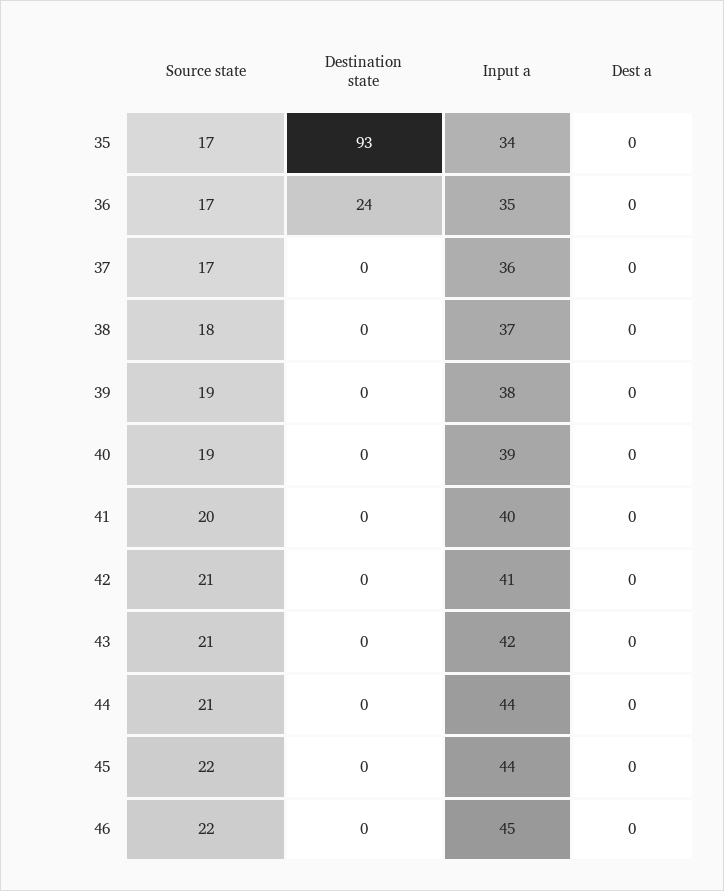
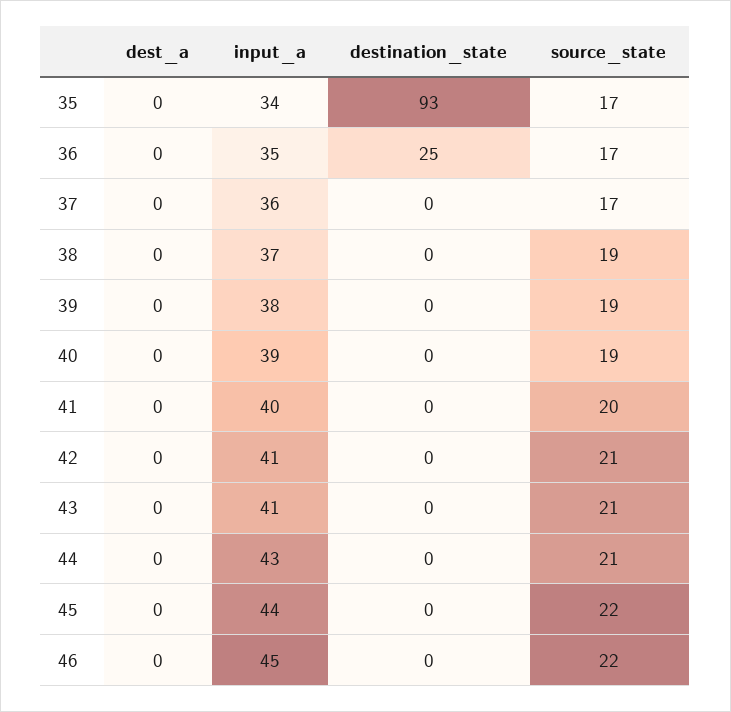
Destination state, 36: 24 -> 25
Source state, 38: 18 -> 19
Input a, 43: 42 -> 41
Input a, 44: 44 -> 43

